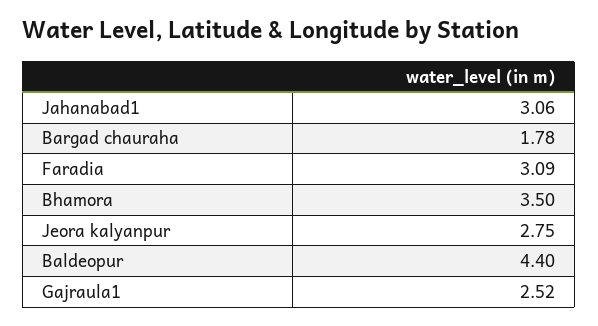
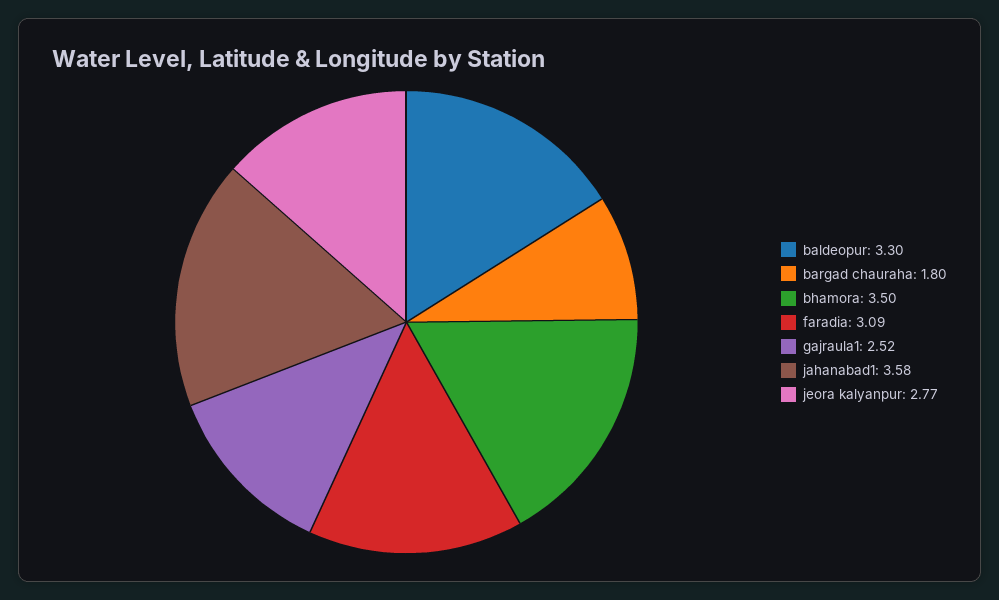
Jahanabad1: 3.06 -> 3.58
Bargad chauraha: 1.78 -> 1.8
Jeora kalyanpur: 2.75 -> 2.77
Baldeopur: 4.4 -> 3.3

